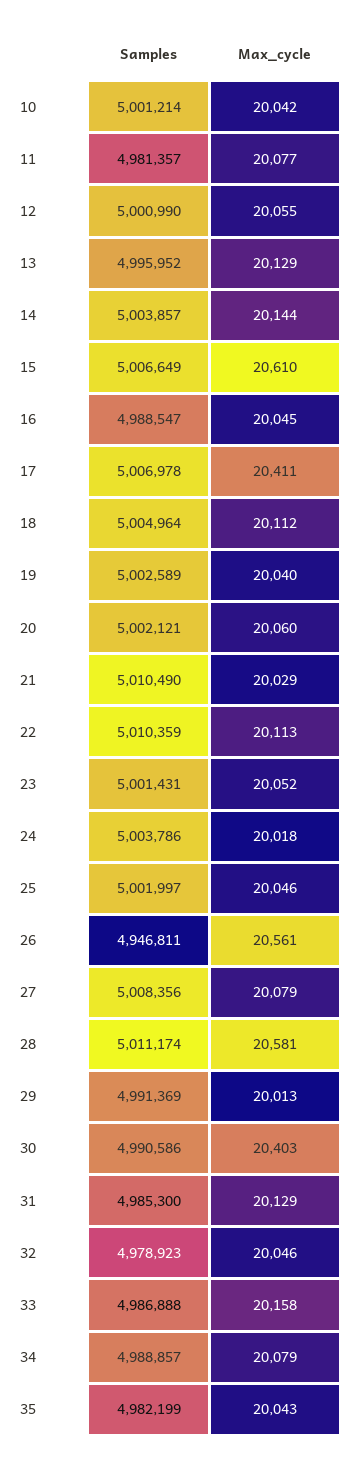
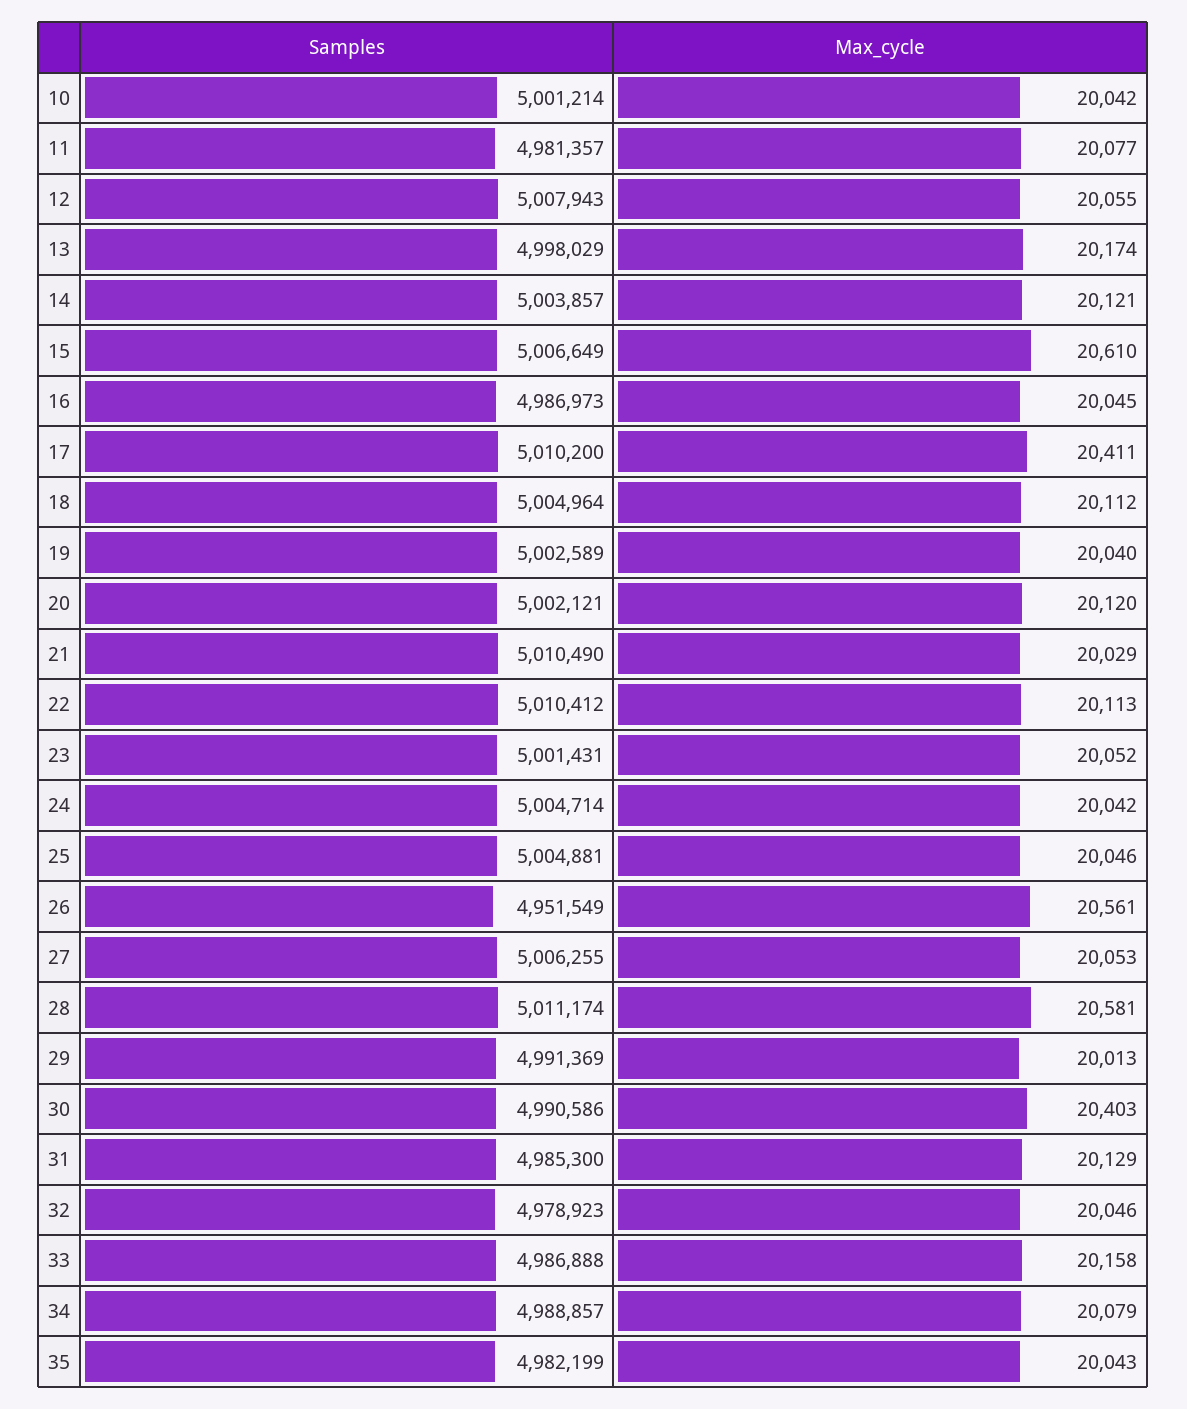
Samples, 12: 5000990 -> 5007943
Samples, 13: 4995952 -> 4998029
Max_cycle, 13: 20129 -> 20174
Max_cycle, 14: 20144 -> 20121
Samples, 16: 4988547 -> 4986973
Samples, 17: 5006978 -> 5010200
Max_cycle, 20: 20060 -> 20120
Samples, 22: 5010359 -> 5010412
Samples, 24: 5003786 -> 5004714
Max_cycle, 24: 20018 -> 20042
Samples, 25: 5001997 -> 5004881
Samples, 26: 4946811 -> 4951549
Samples, 27: 5008356 -> 5006255
Max_cycle, 27: 20079 -> 20053

